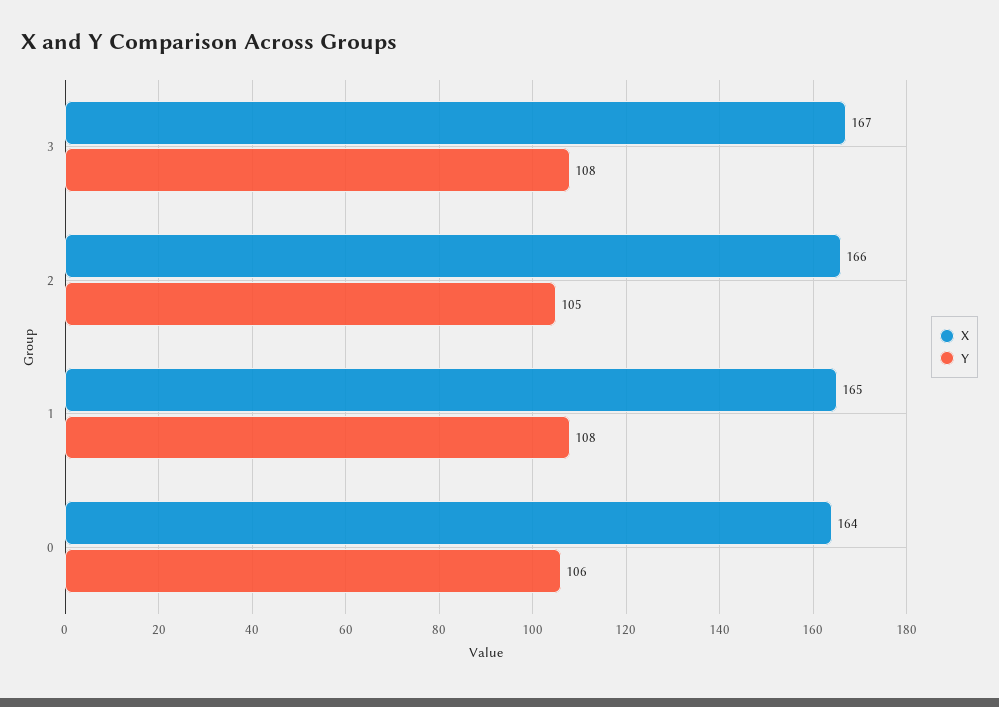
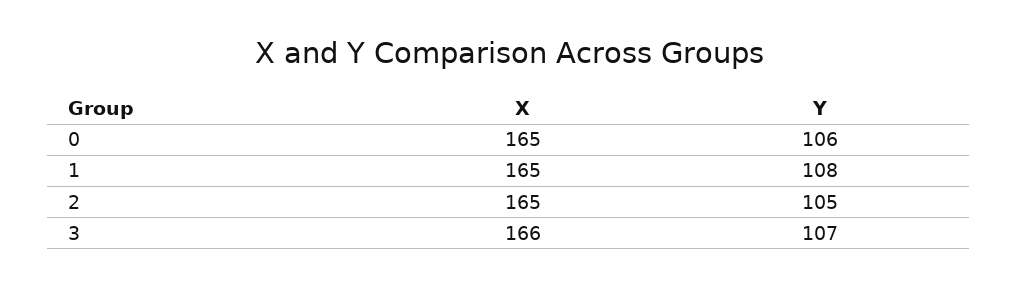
X, 3: 167 -> 166
Y, 3: 108 -> 107
X, 2: 166 -> 165
X, 0: 164 -> 165

